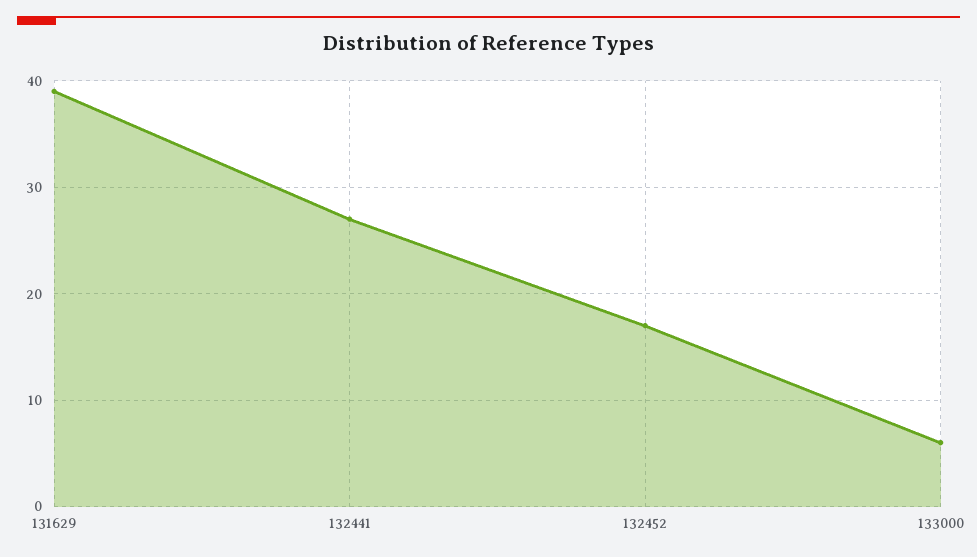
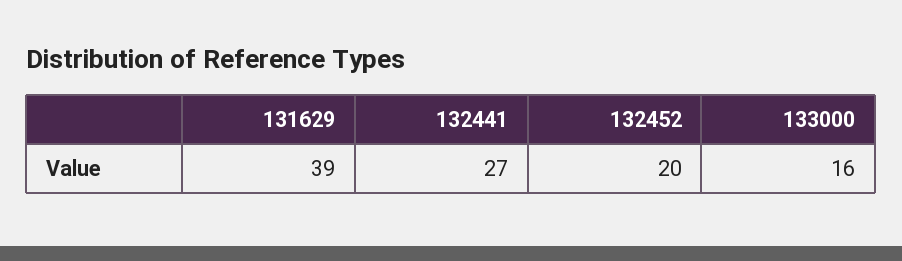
132452: 17 -> 20
133000: 6 -> 16

